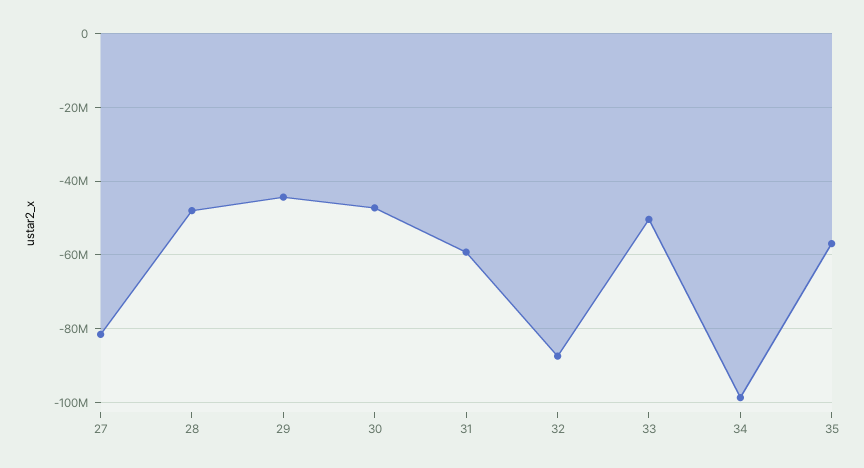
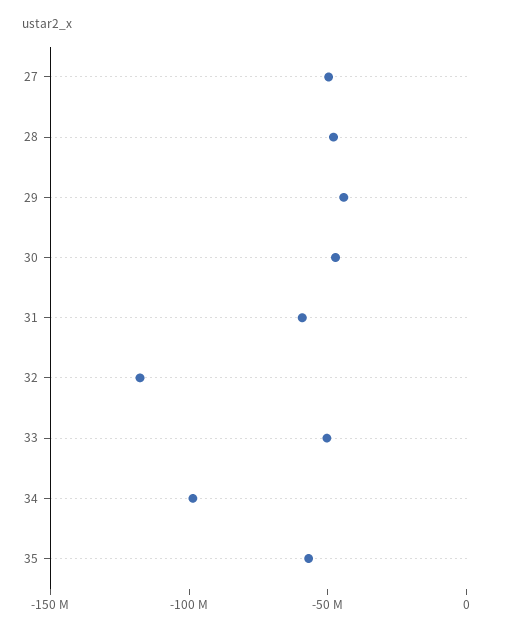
27: -82000000 -> -50000000
32: -88000000 -> -120000000

